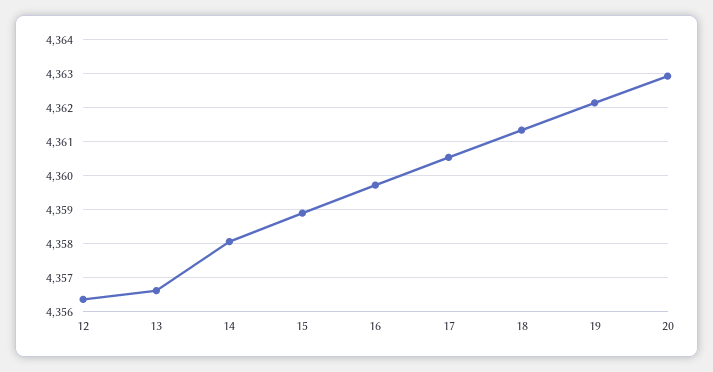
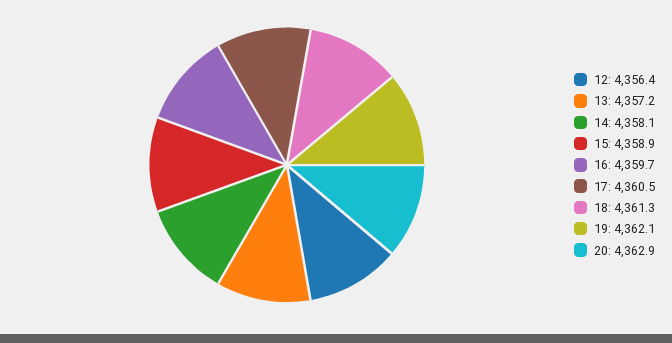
13: 4356.6 -> 4357.2

